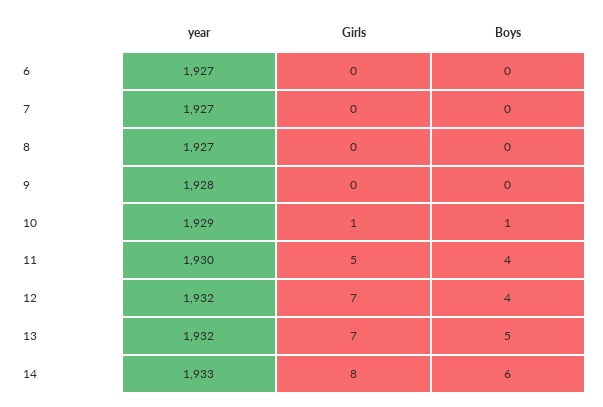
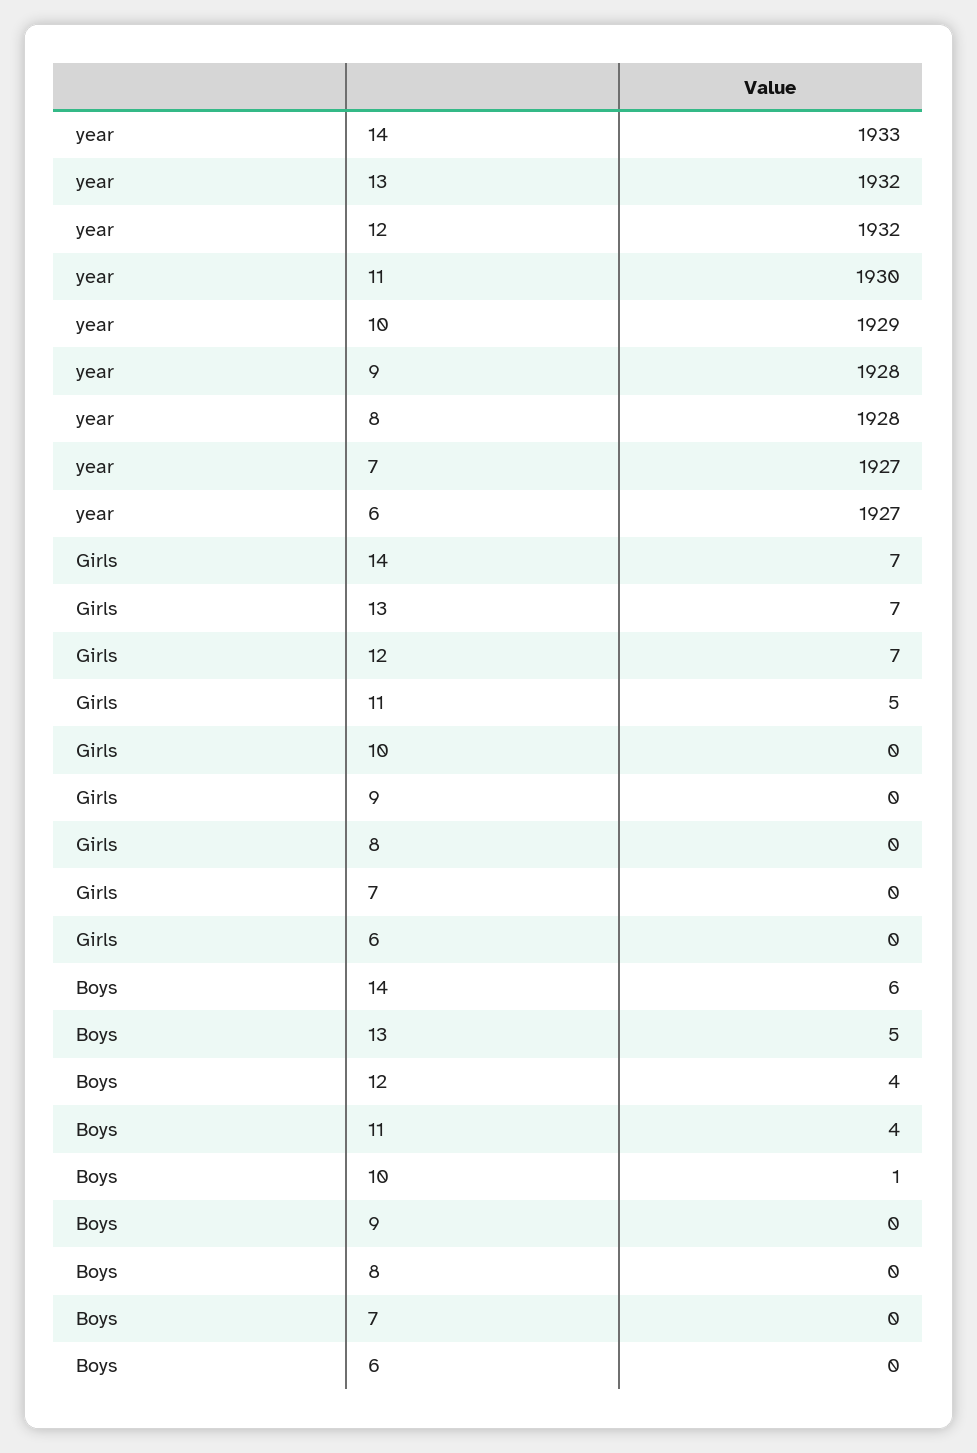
year, 8: 1927 -> 1928
Girls, 10: 1 -> 0
Girls, 14: 8 -> 7

